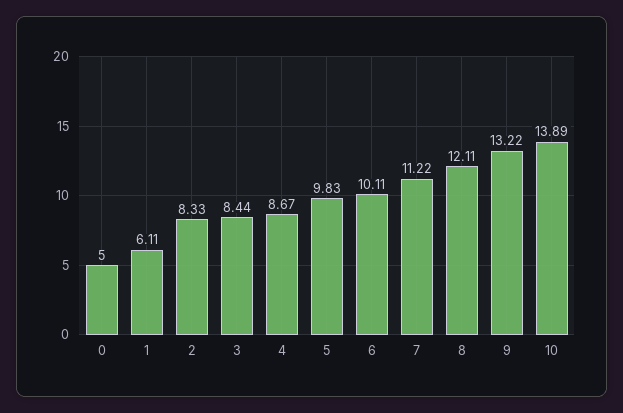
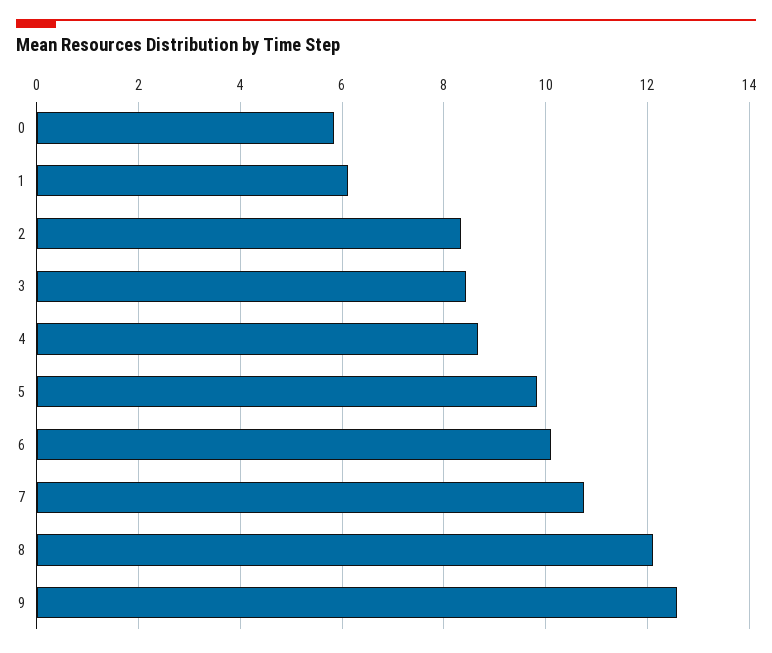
0: 5 -> 5.8
7: 11.22 -> 10.8
9: 13.22 -> 12.6
10: 13.89 -> none

